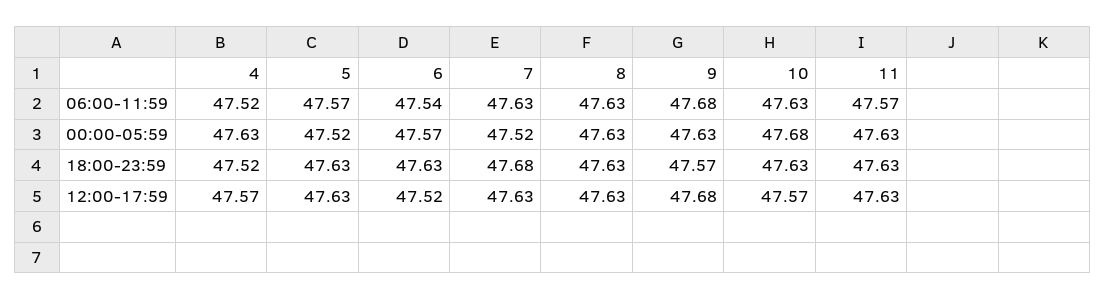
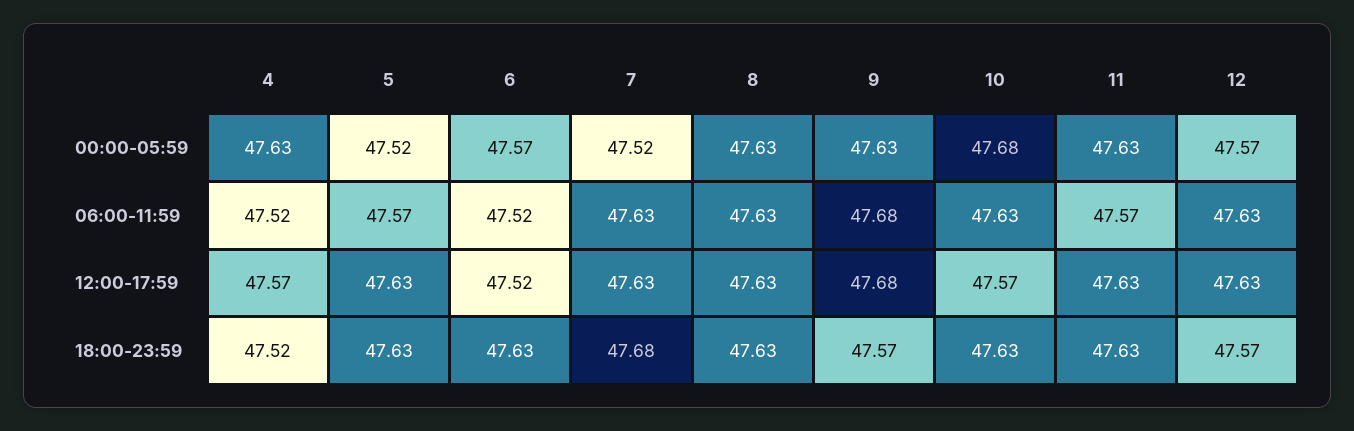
6, 06:00-11:59: 47.54 -> 47.52
12, 00:00-05:59: none -> 47.57
12, 06:00-11:59: none -> 47.63
12, 12:00-17:59: none -> 47.63
12, 18:00-23:59: none -> 47.57

